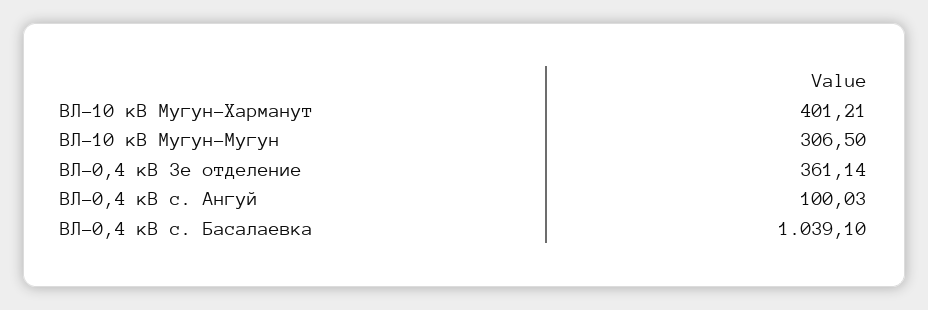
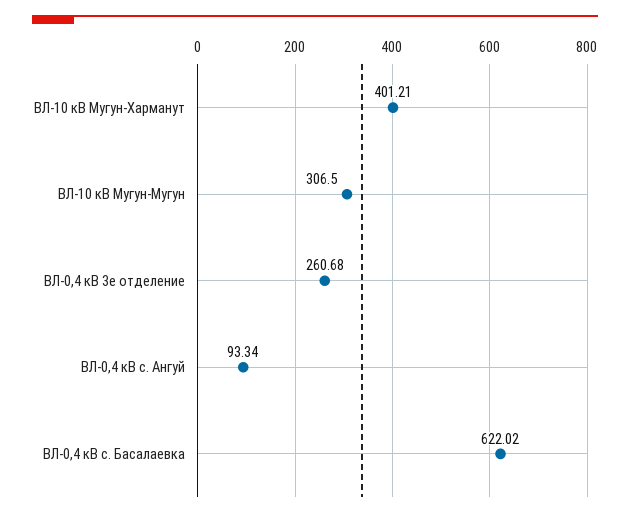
ВЛ-0,4 кВ 3е отделение: 361.14 -> 260.68
ВЛ-0,4 кВ с. Ангуй: 100.03 -> 93.34
ВЛ-0,4 кВ с. Басалаевка: 1039.1 -> 622.02

